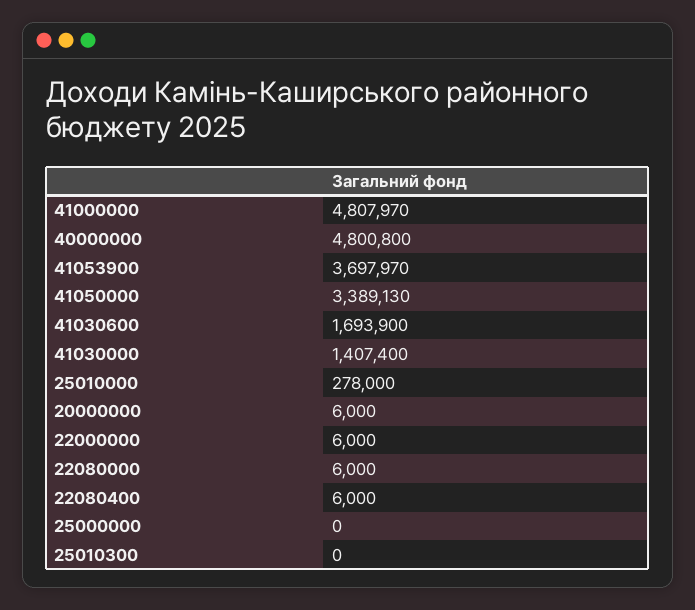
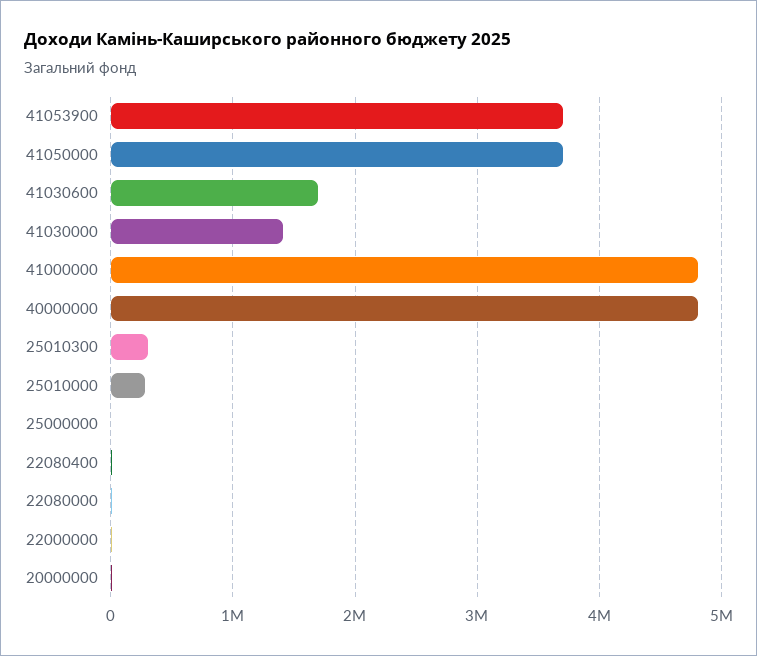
41050000: 3389130 -> 3700000
25010300: 0 -> 300000

